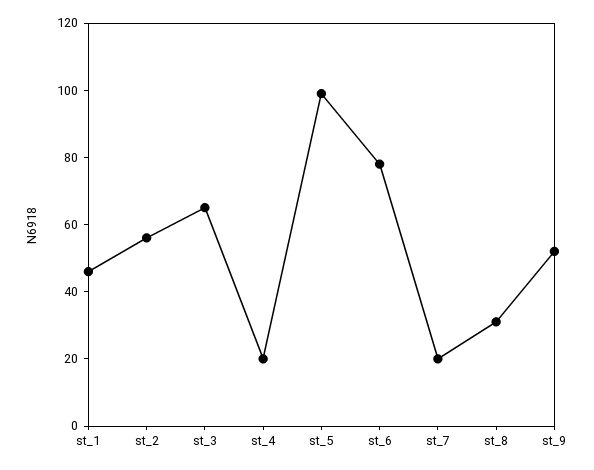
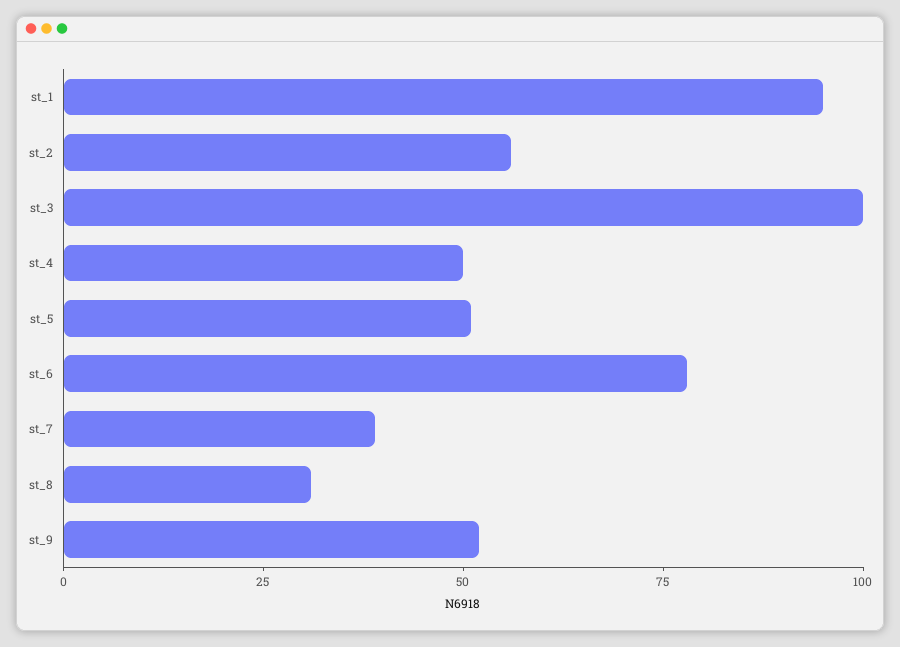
st_1: 45 -> 95
st_3: 65 -> 100
st_4: 20 -> 50
st_5: 100 -> 50
st_7: 20 -> 40

